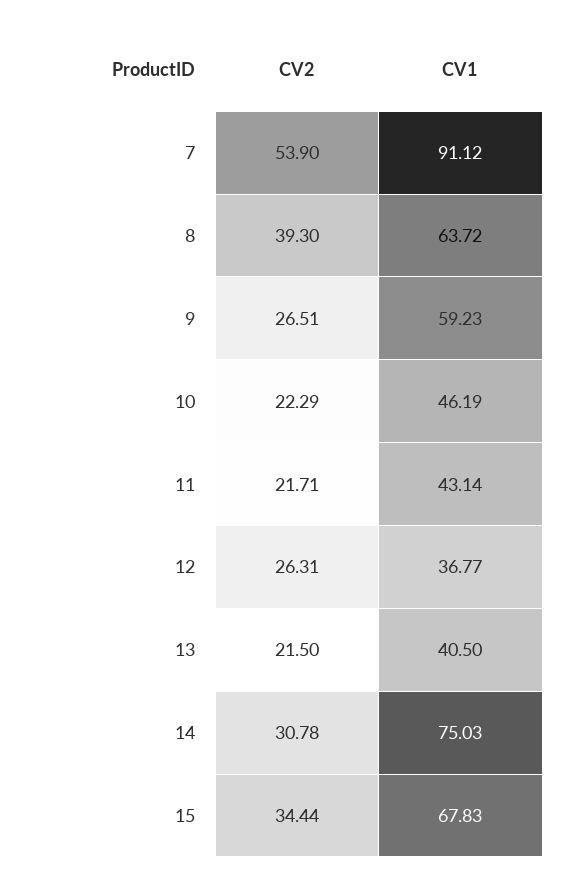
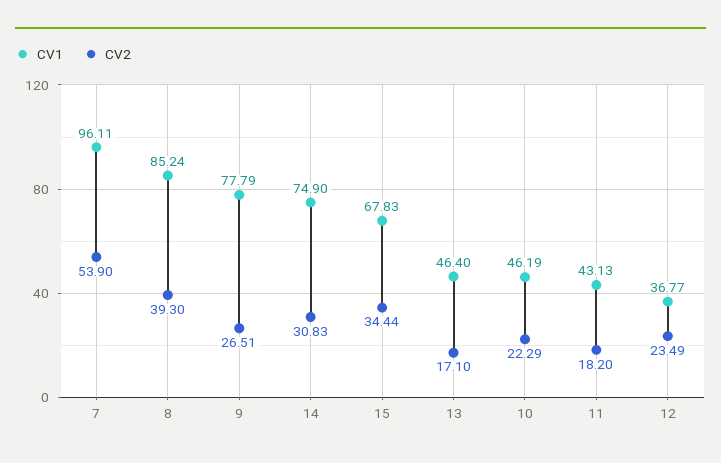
CV1, 7: 91.12 -> 96.11
CV1, 8: 63.72 -> 85.24
CV1, 9: 59.23 -> 77.79
CV2, 11: 21.71 -> 18.2
CV1, 11: 43.14 -> 43.13
CV2, 12: 26.31 -> 23.49
CV2, 13: 21.5 -> 17.1
CV1, 13: 40.5 -> 46.4
CV2, 14: 30.78 -> 30.83
CV1, 14: 75.03 -> 74.9

